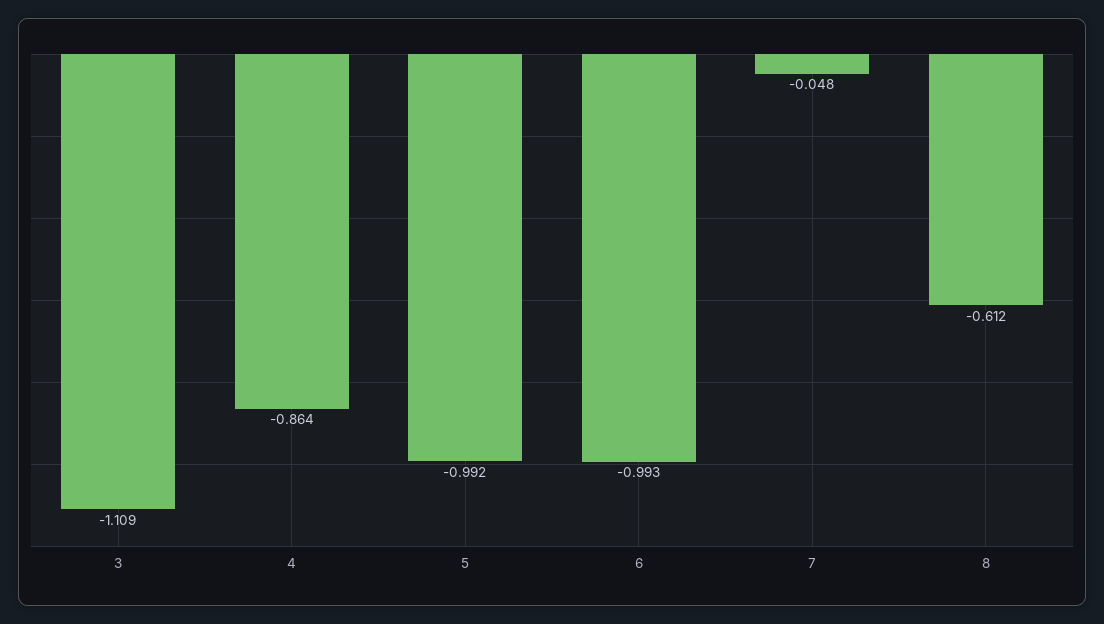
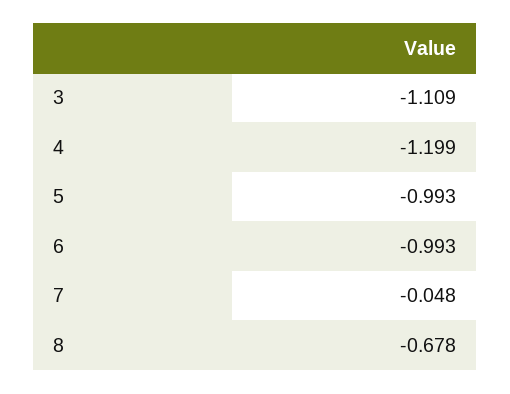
4: -0.864 -> -1.199
5: -0.992 -> -0.993
8: -0.612 -> -0.678

